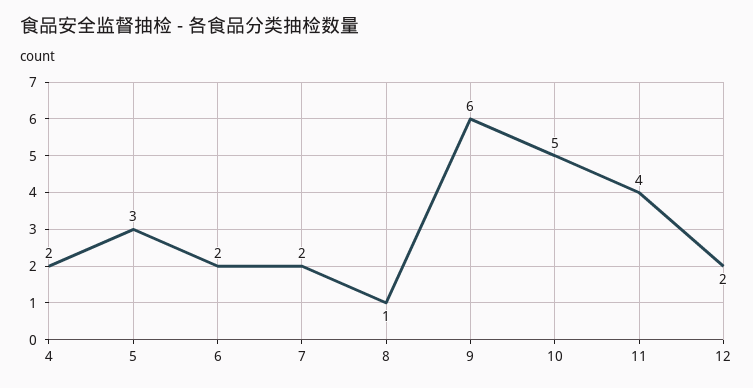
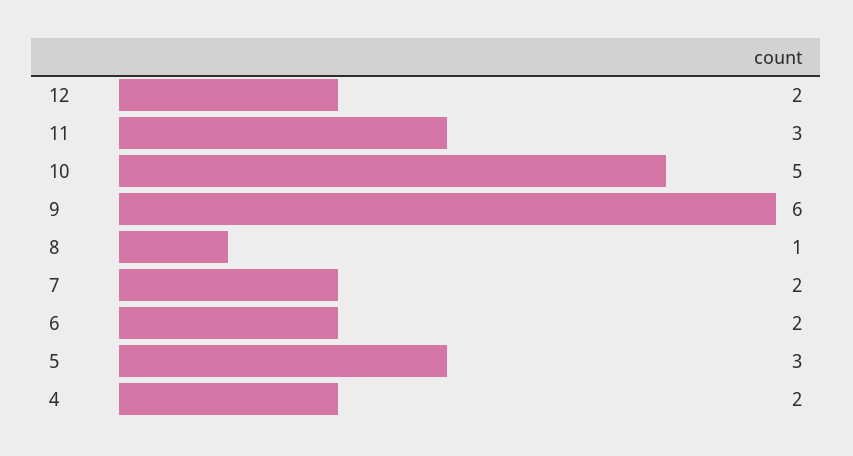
11: 4 -> 3

